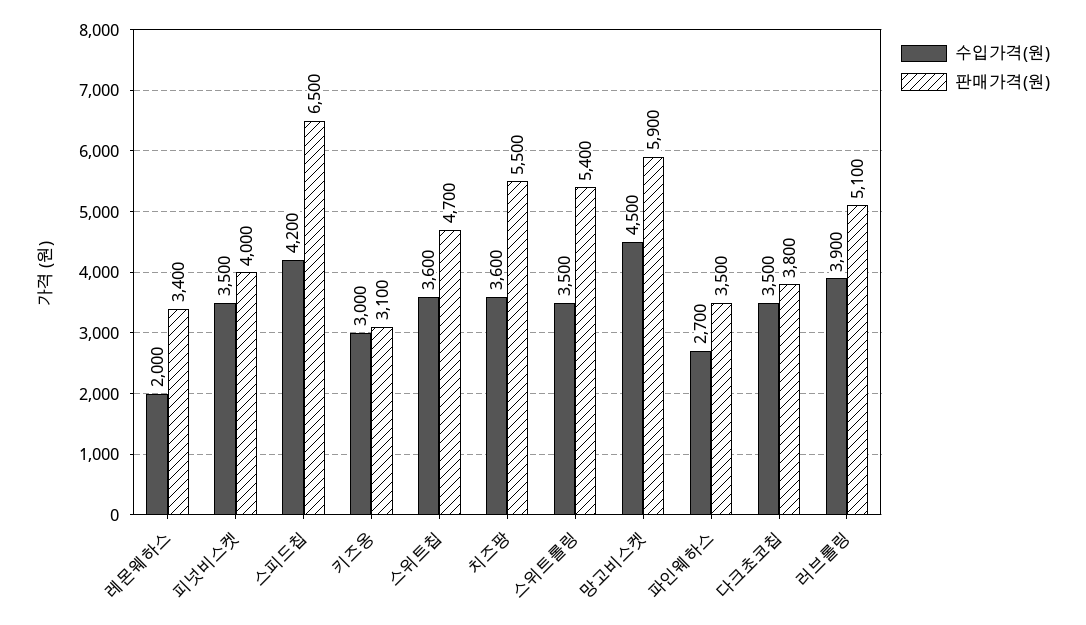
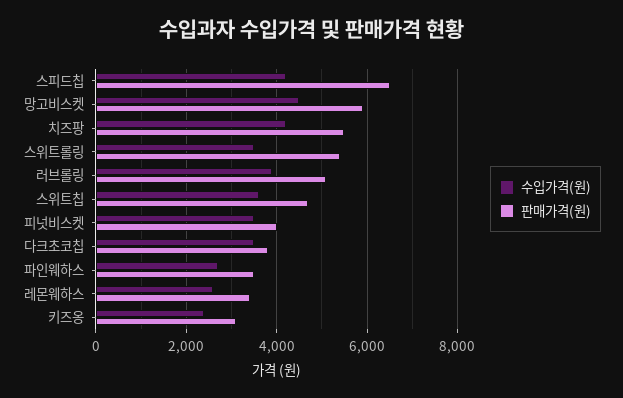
수입가격(원), 레몬웨하스: 2000 -> 2600
수입가격(원), 키즈옹: 3000 -> 2400
수입가격(원), 치즈팡: 3600 -> 4200

